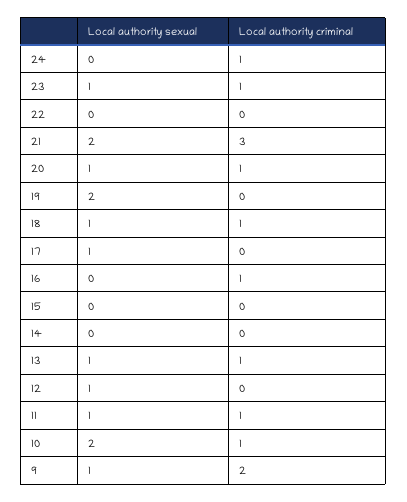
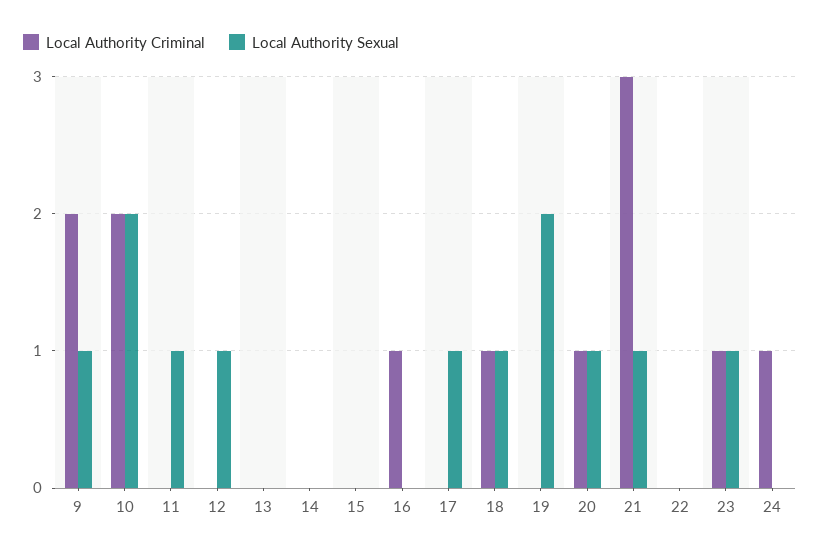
Local authority sexual, 21: 2 -> 1
Local authority sexual, 13: 1 -> 0
Local authority criminal, 13: 1 -> 0
Local authority criminal, 11: 1 -> 0
Local authority criminal, 10: 1 -> 2

